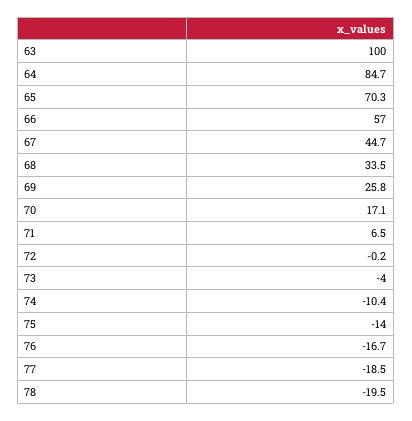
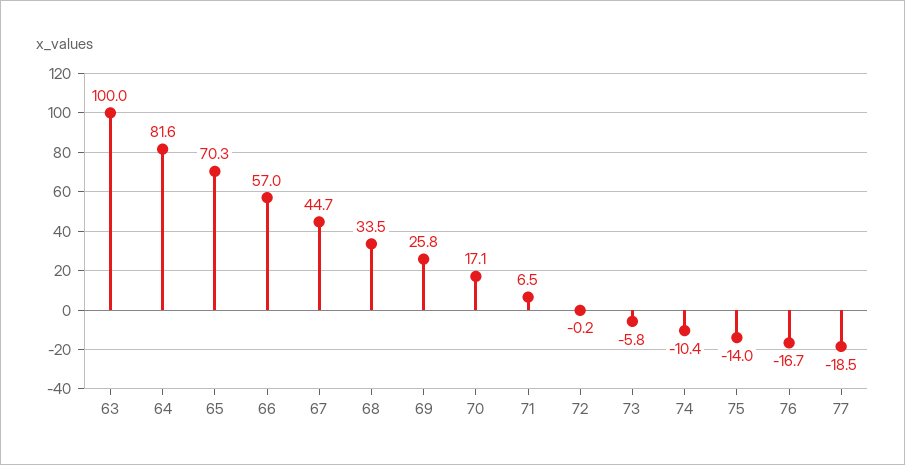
64: 84.7 -> 81.6
73: -4 -> -5.8
78: -19.5 -> none

